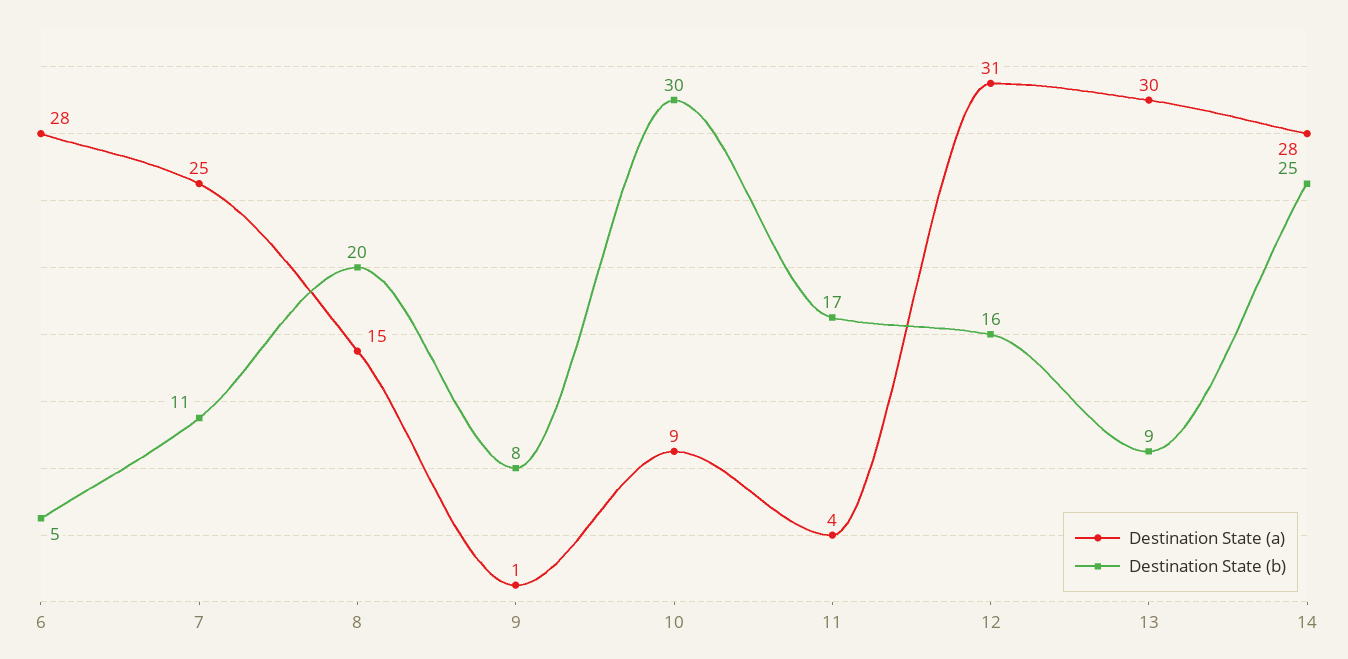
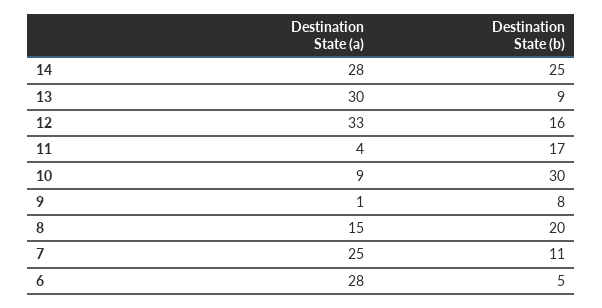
Destination State (a), 12: 31 -> 33

